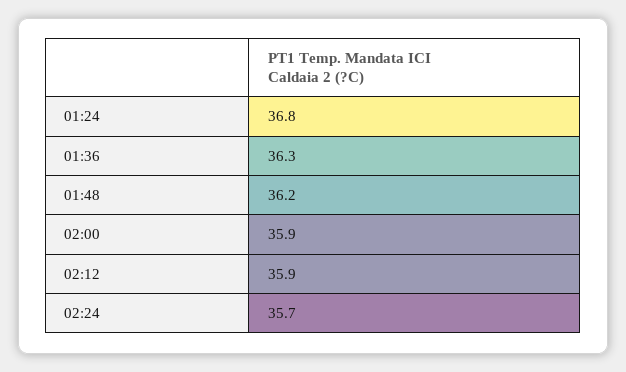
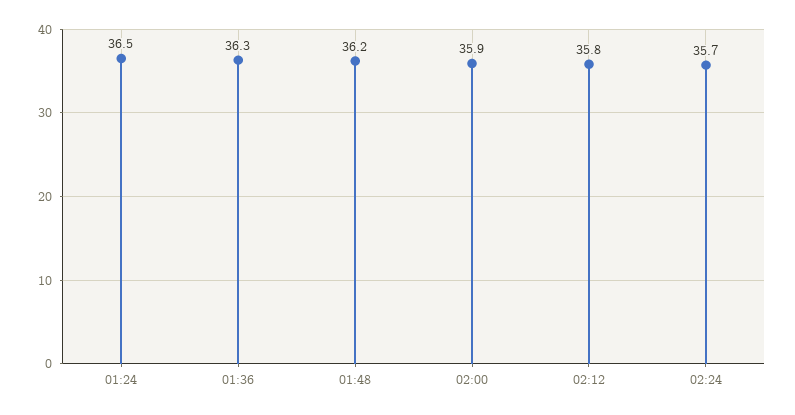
01:24: 36.8 -> 36.5
02:12: 35.9 -> 35.8

